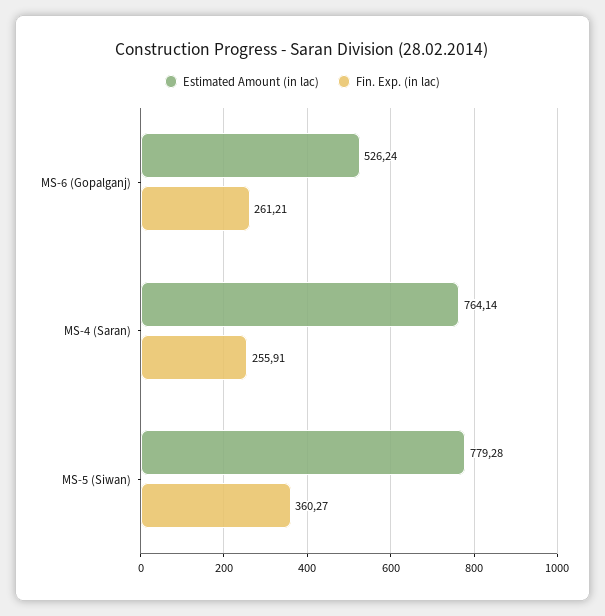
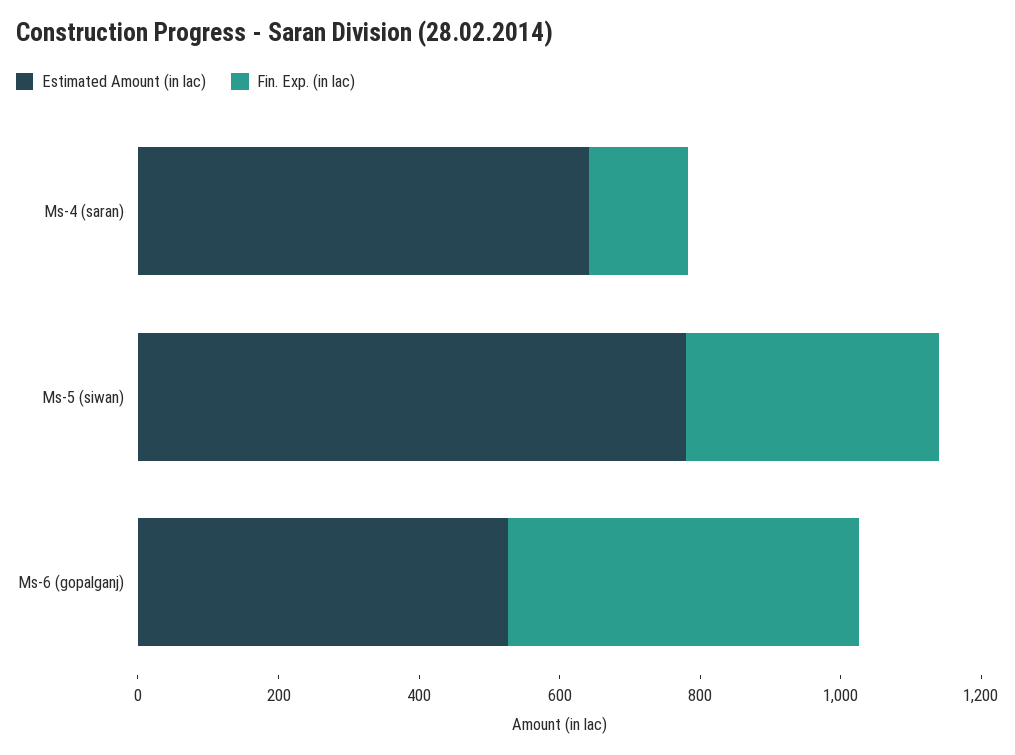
Fin. Exp. (in lac), MS-6 (Gopalganj): 261.21 -> 500
Estimated Amount (in lac), MS-4 (Saran): 764.14 -> 650
Fin. Exp. (in lac), MS-4 (Saran): 255.91 -> 150

